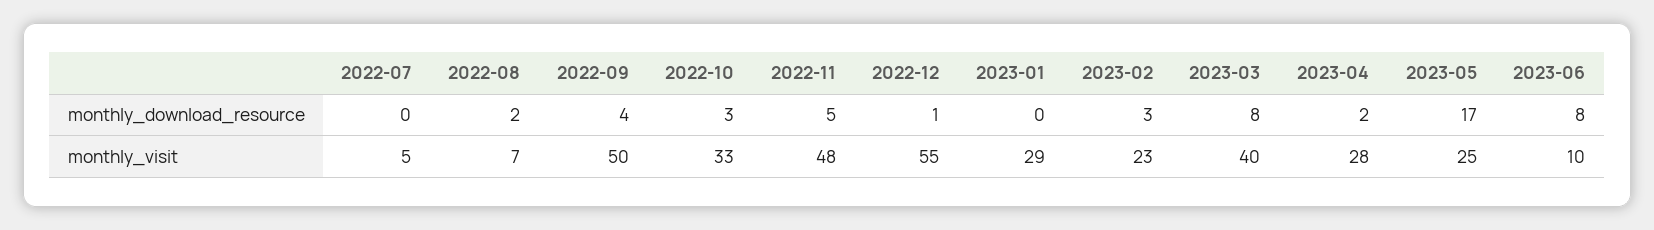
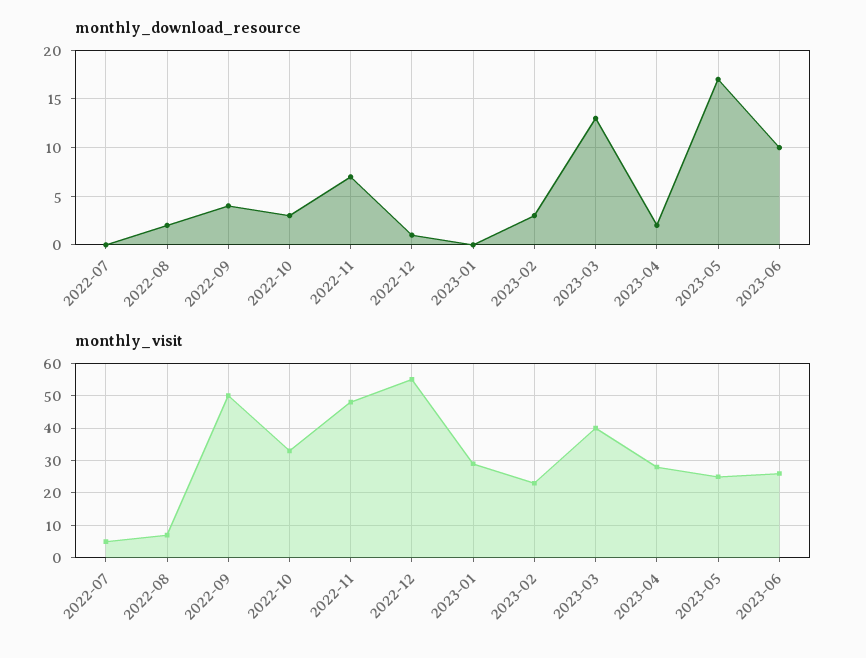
monthly_download_resource, 2022-11: 5 -> 7
monthly_download_resource, 2023-03: 8 -> 13
monthly_download_resource, 2023-06: 8 -> 10
monthly_visit, 2023-06: 10 -> 25

